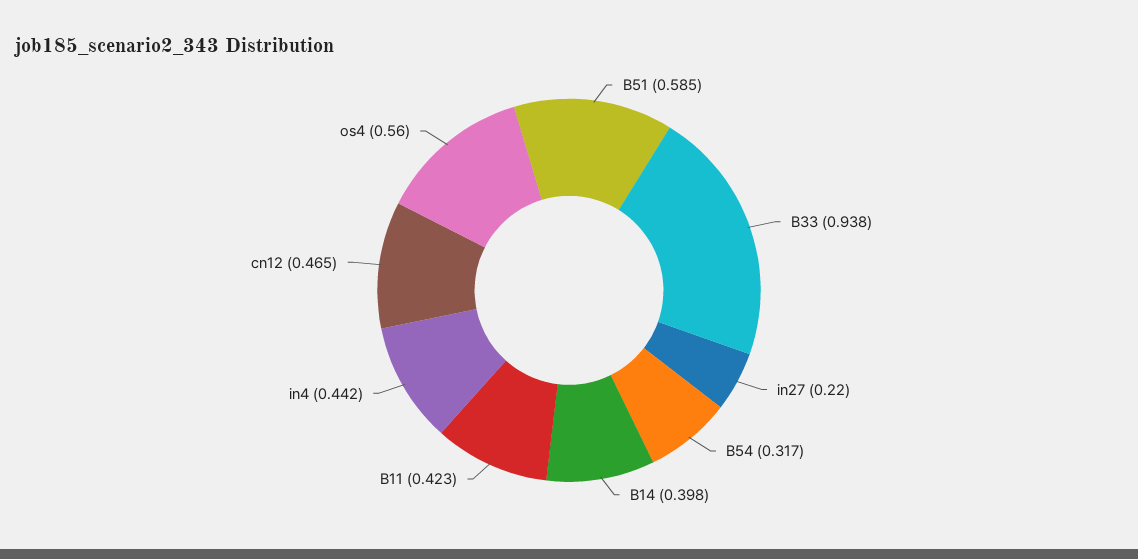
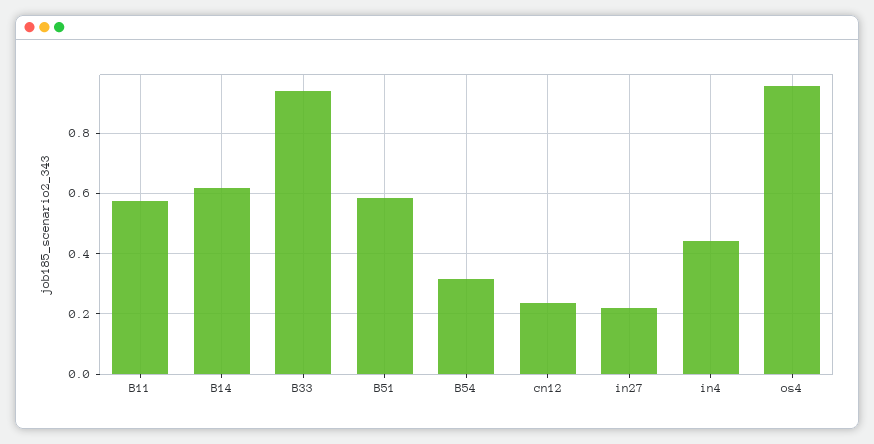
B14: 0.398 -> 0.62
B11: 0.423 -> 0.58
cn12: 0.465 -> 0.24
os4: 0.56 -> 0.96

